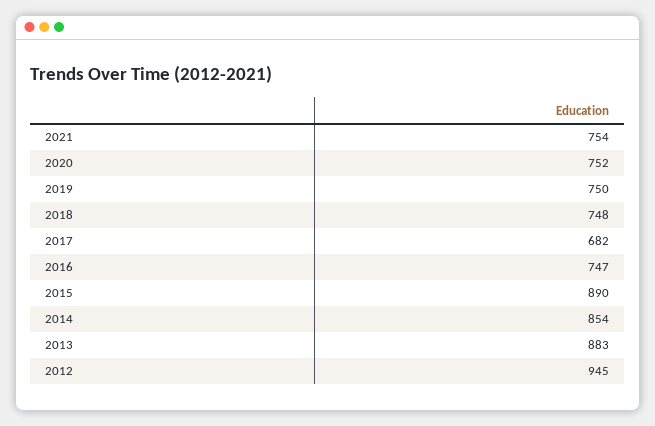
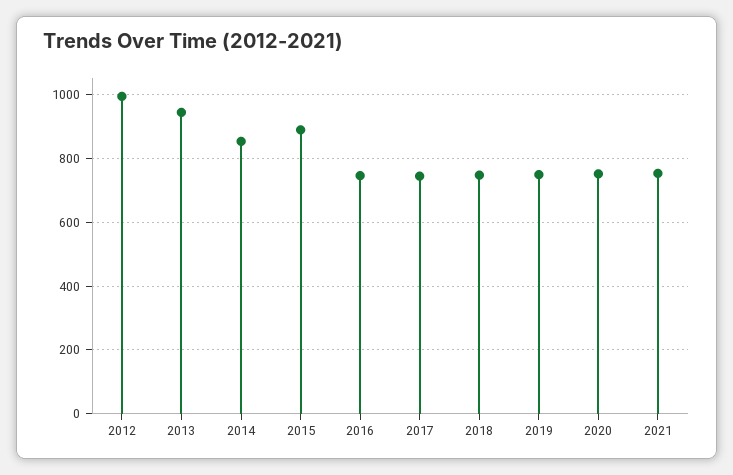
2017: 682 -> 740
2013: 883 -> 940
2012: 945 -> 1000

